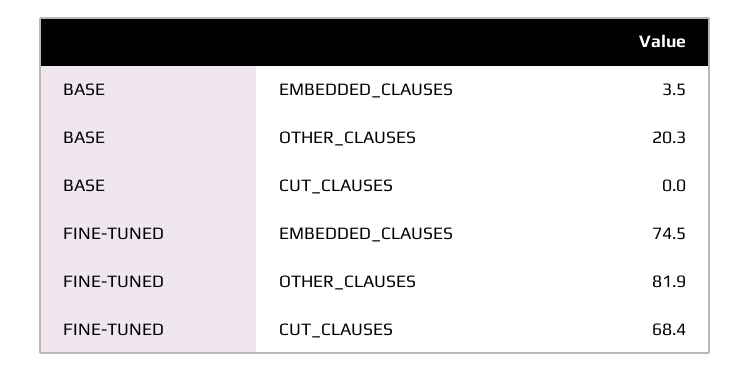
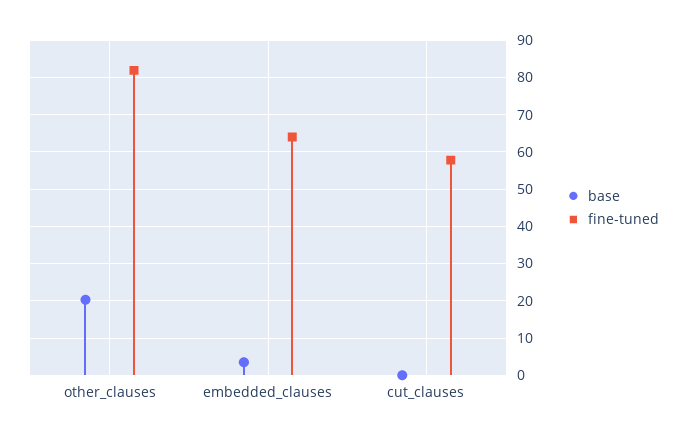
FINE-TUNED, EMBEDDED_CLAUSES: 74.5 -> 64
FINE-TUNED, CUT_CLAUSES: 68.4 -> 58

